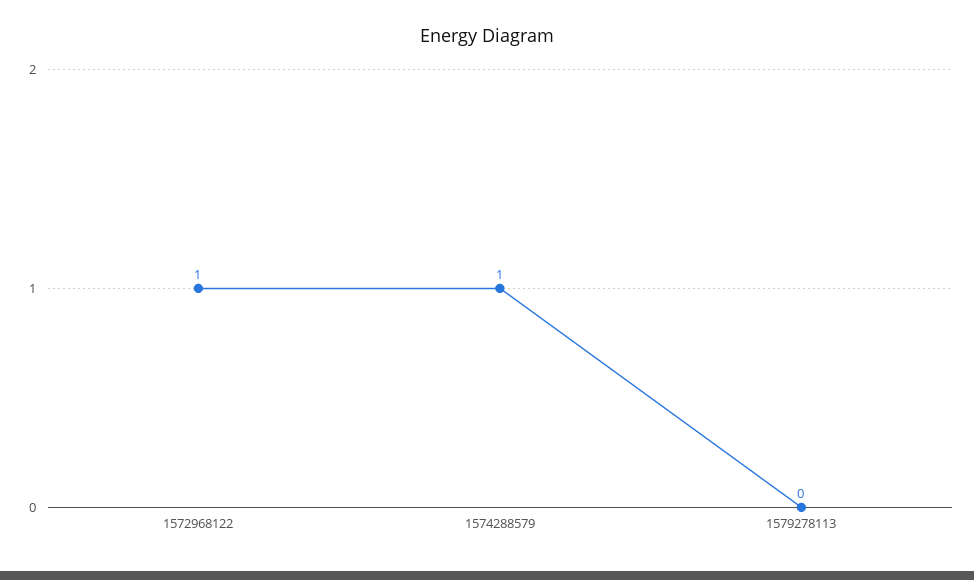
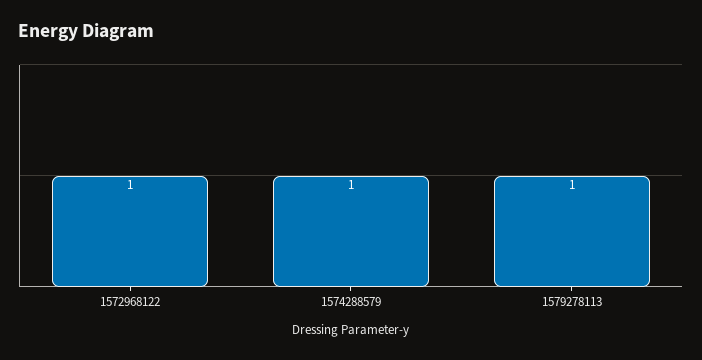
1579278113: 0 -> 1

